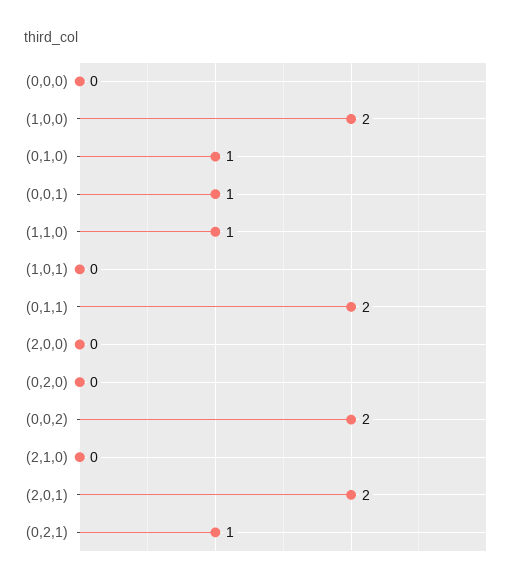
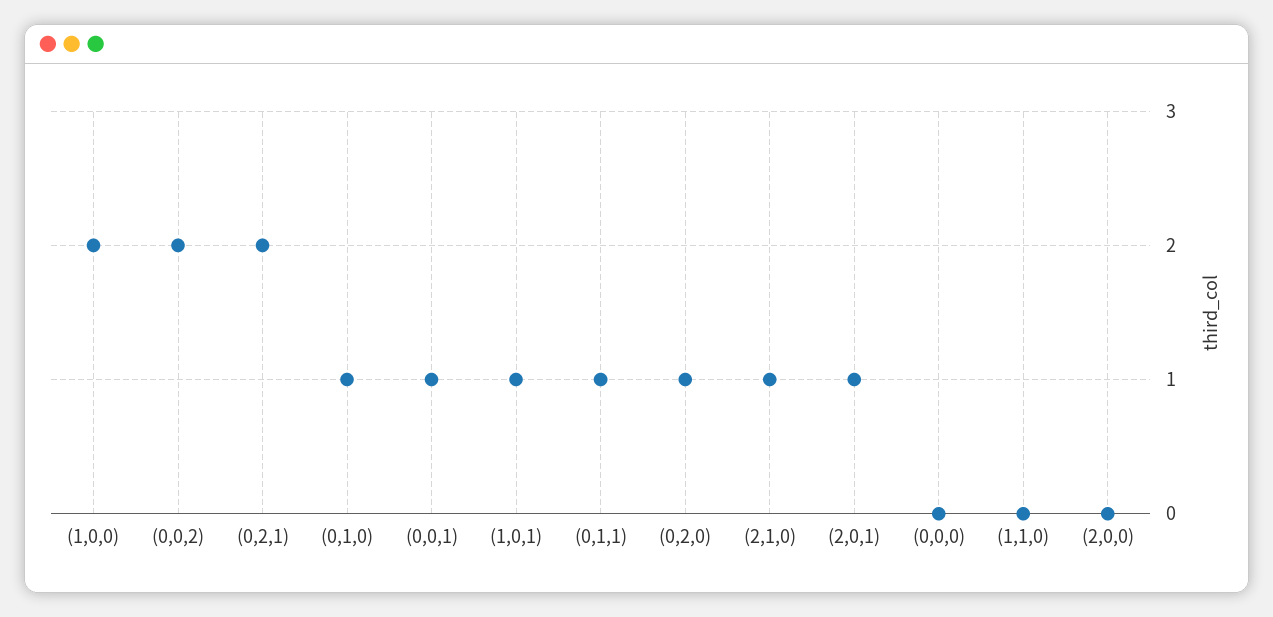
(1,1,0): 1 -> 0
(1,0,1): 0 -> 1
(0,1,1): 2 -> 1
(0,2,0): 0 -> 1
(2,1,0): 0 -> 1
(2,0,1): 2 -> 1
(0,2,1): 1 -> 2

